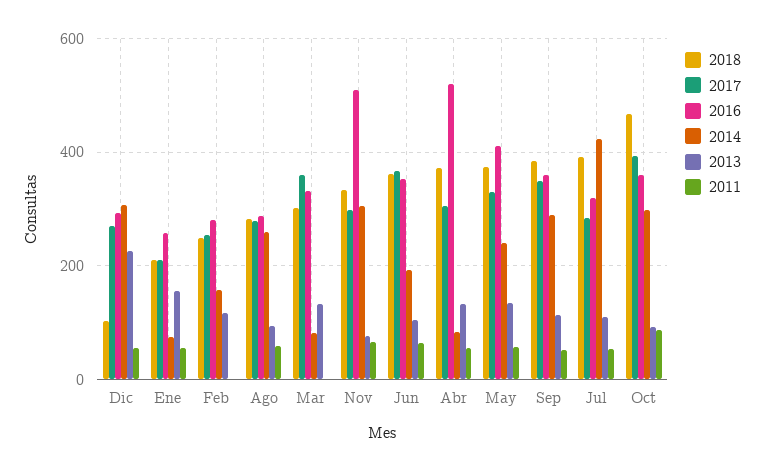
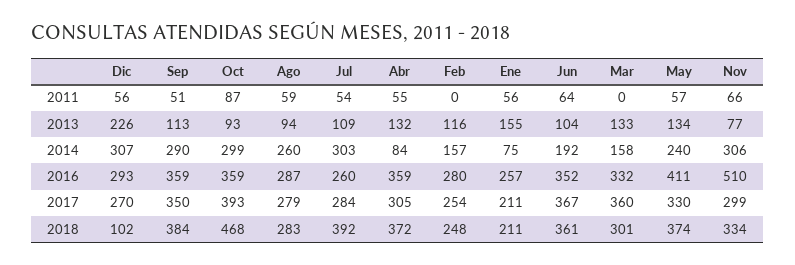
2014, Mar: 80 -> 158
2016, Abr: 520 -> 359
2016, Jul: 320 -> 260
2014, Jul: 420 -> 303

